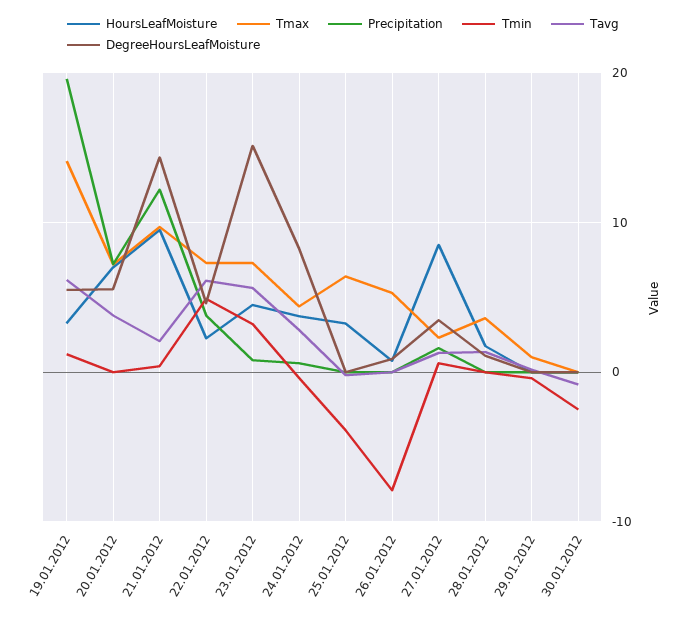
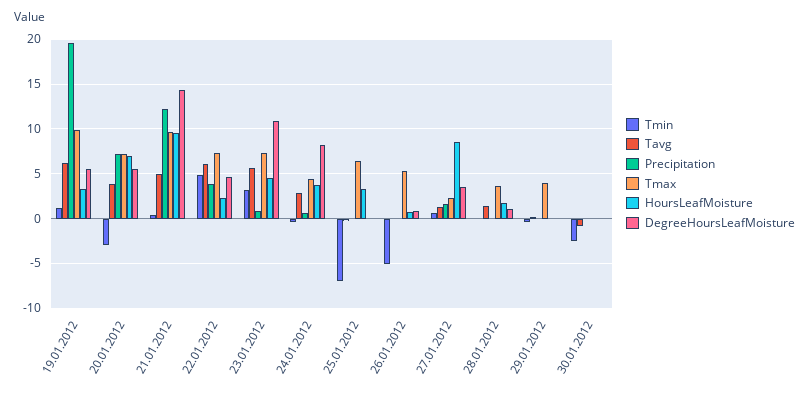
Tmax, 19.01.2012: 14 -> 10
Tmin, 20.01.2012: 0 -> -3
Tavg, 21.01.2012: 2 -> 5
DegreeHoursLeafMoisture, 23.01.2012: 15 -> 11
Tmin, 25.01.2012: -4 -> -7
Tmin, 26.01.2012: -8 -> -5
Tmax, 29.01.2012: 1 -> 4

